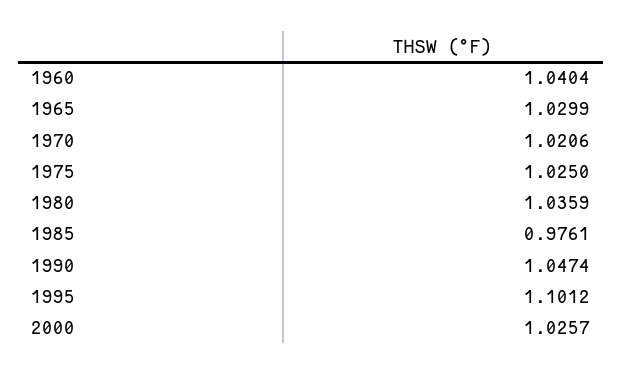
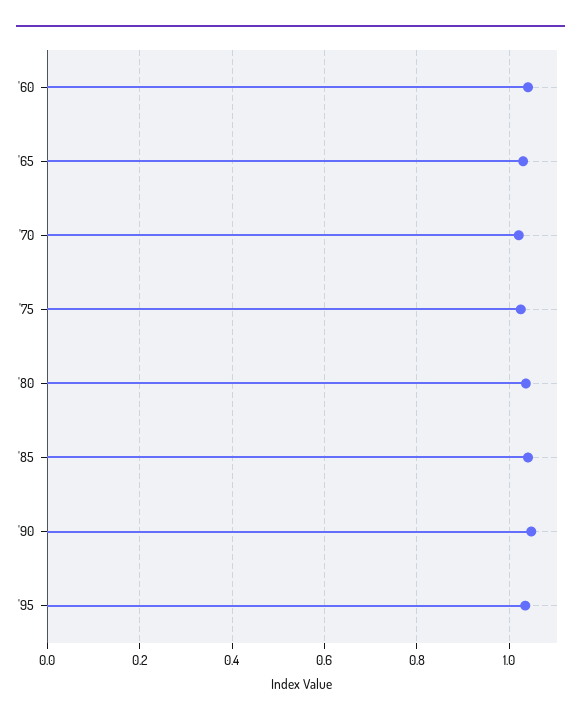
1985: 0.9761 -> 1.04
1995: 1.1012 -> 1.04
2000: 1.0257 -> none

